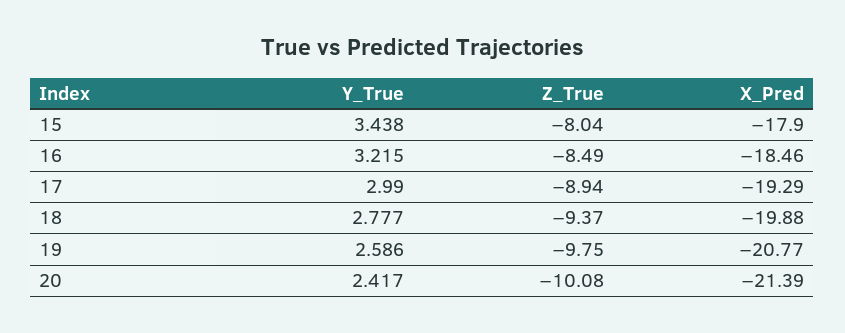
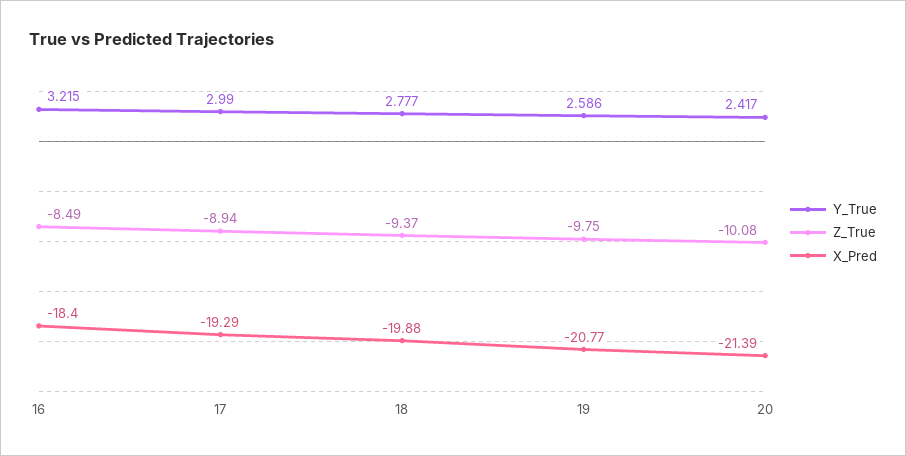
Y_True, 15: 3.438 -> none
Z_True, 15: -8.04 -> none
X_Pred, 15: -17.9 -> none
X_Pred, 16: -18.46 -> -18.4

